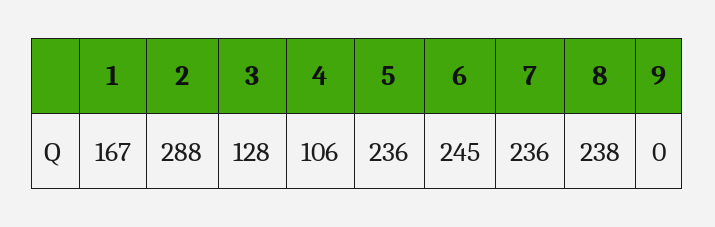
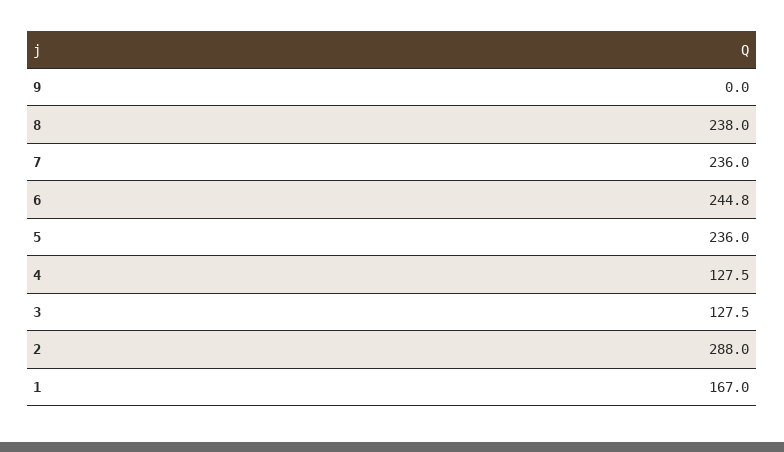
4: 106 -> 127.5

